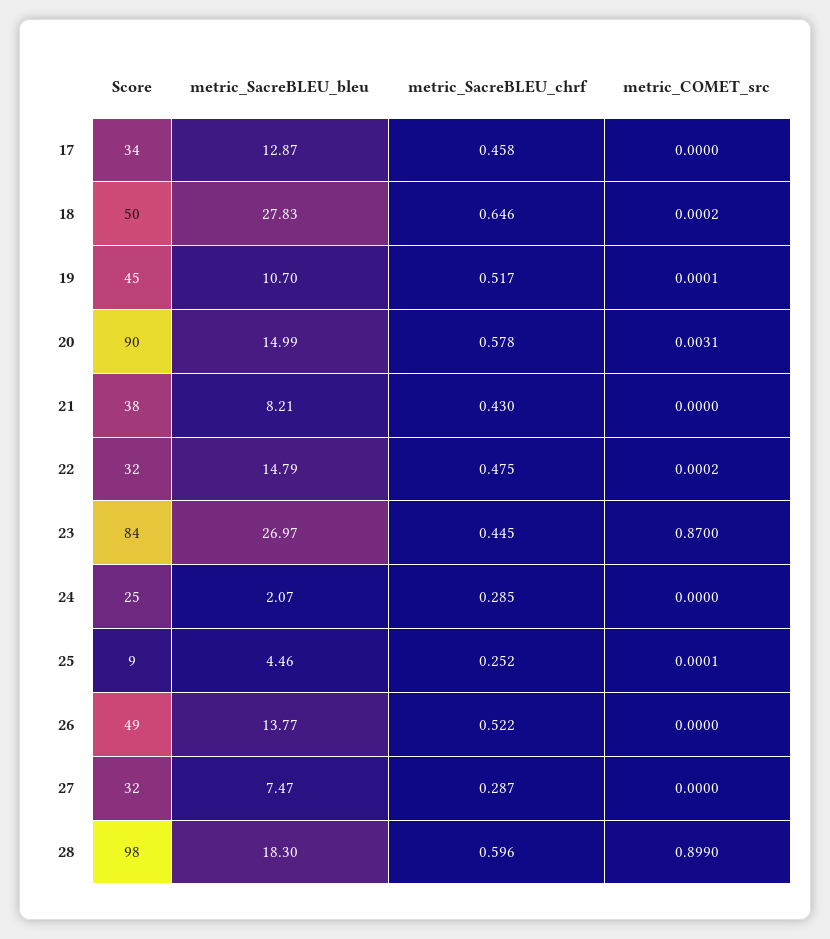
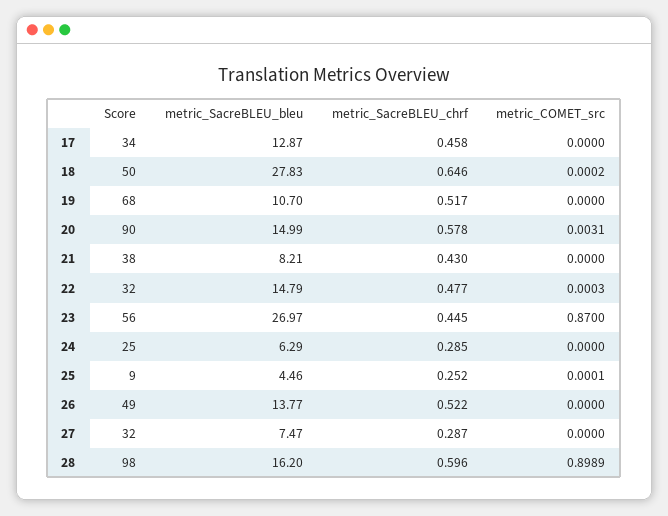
Score, 19: 45 -> 68
metric_COMET_src, 19: 0.0001 -> 0
metric_SacreBLEU_chrf, 22: 0.475 -> 0.477
metric_COMET_src, 22: 0.0002 -> 0.0003
Score, 23: 84 -> 56
metric_SacreBLEU_bleu, 24: 2.07 -> 6.29
metric_SacreBLEU_bleu, 28: 18.3 -> 16.2
metric_COMET_src, 28: 0.899 -> 0.8989

